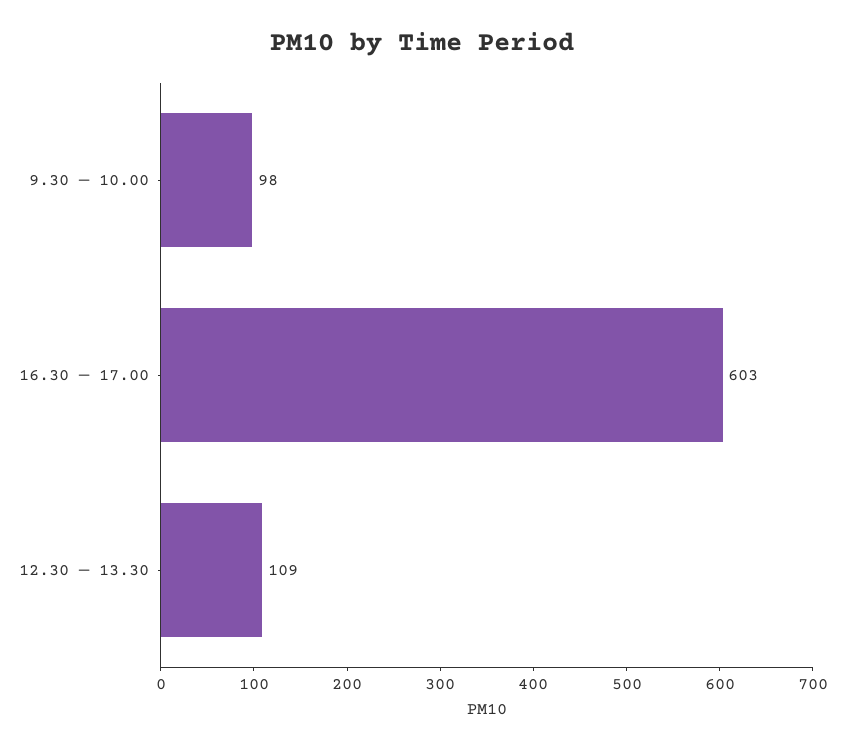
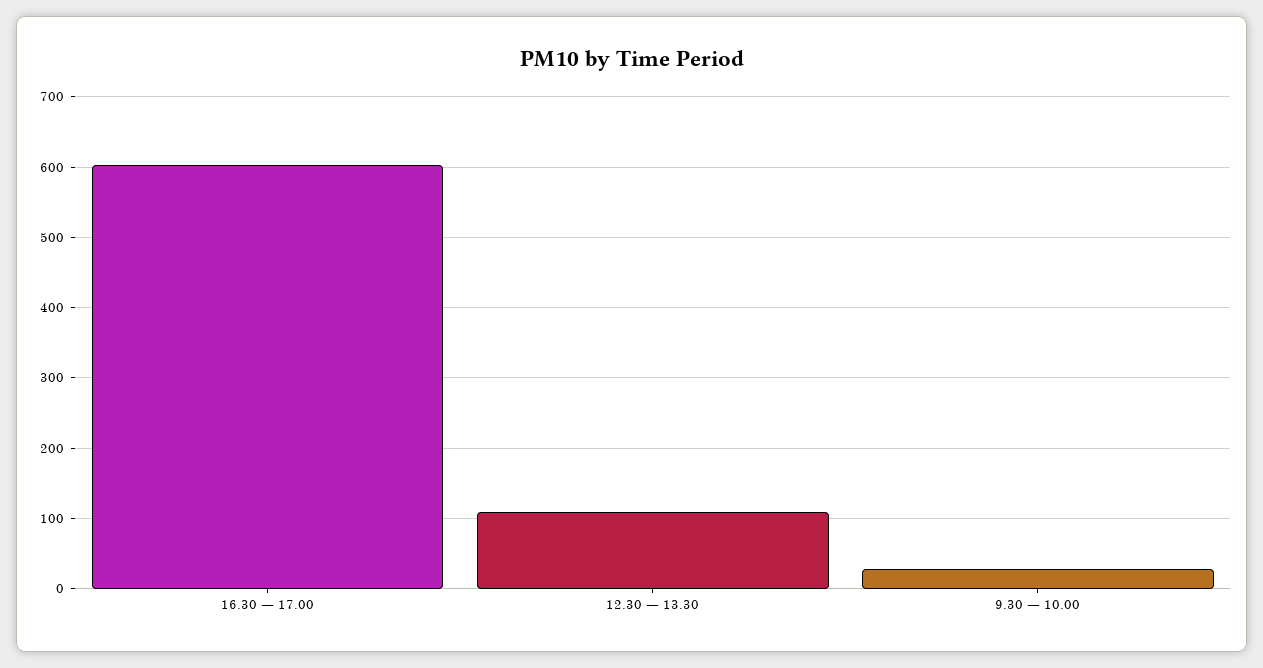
9.30 — 10.00: 98 -> 30

